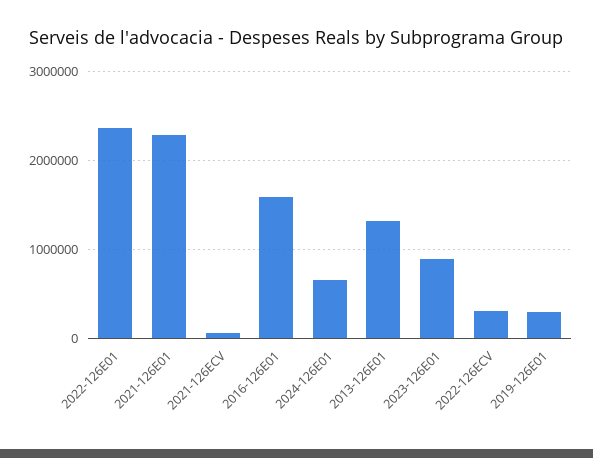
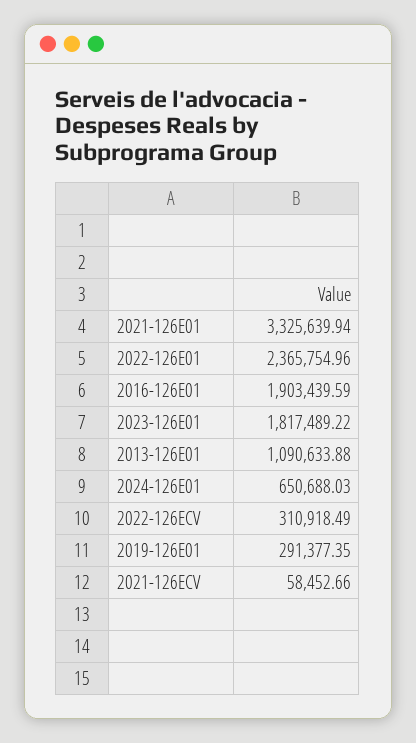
2021-126E01: 2300000 -> 3325639.94
2016-126E01: 1600000 -> 1903439.59
2013-126E01: 1300000 -> 1090633.88
2023-126E01: 900000 -> 1817489.22

